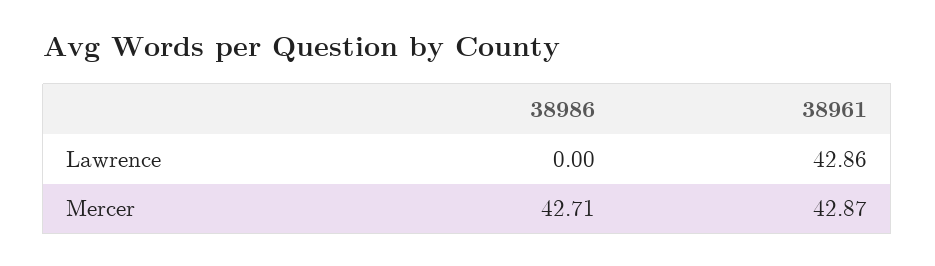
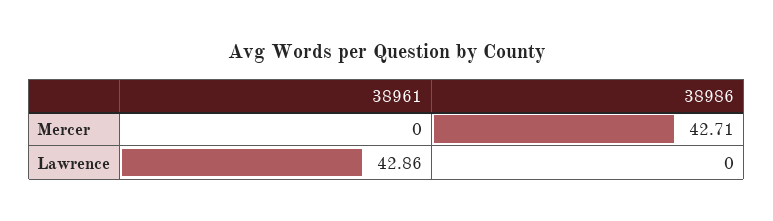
38961, Mercer: 42.87 -> 0

